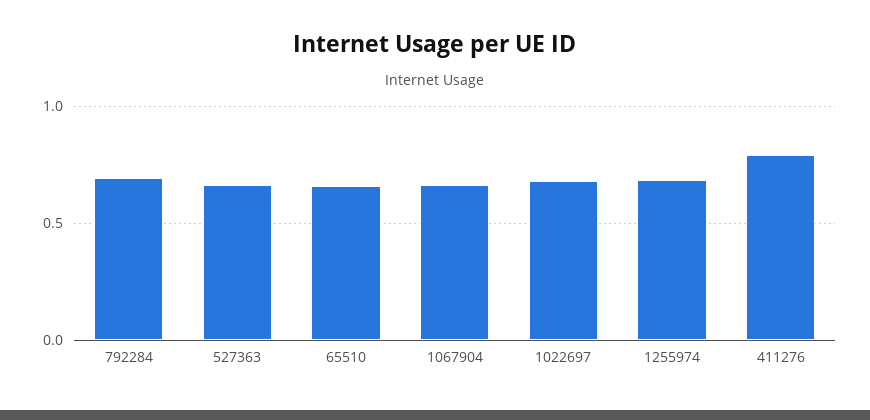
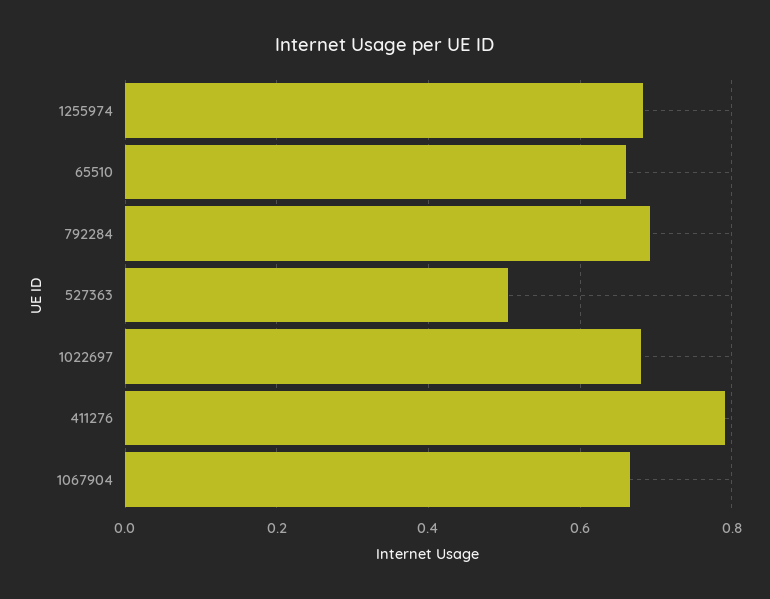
527363: 0.65 -> 0.5

